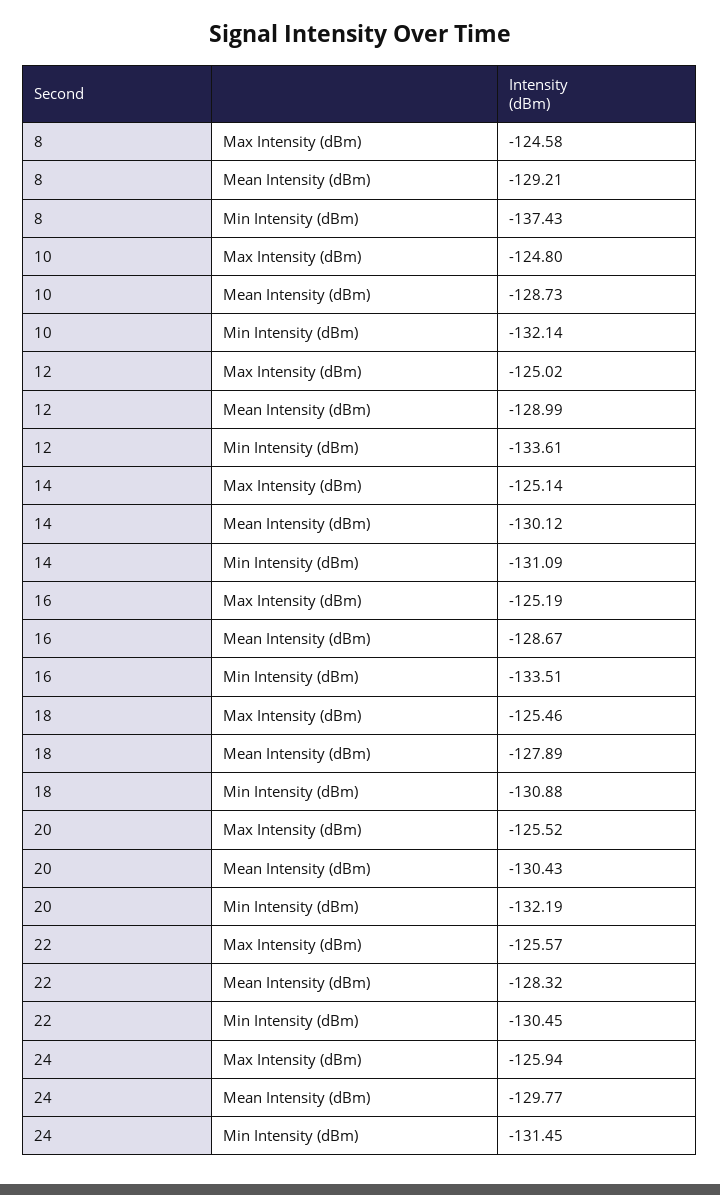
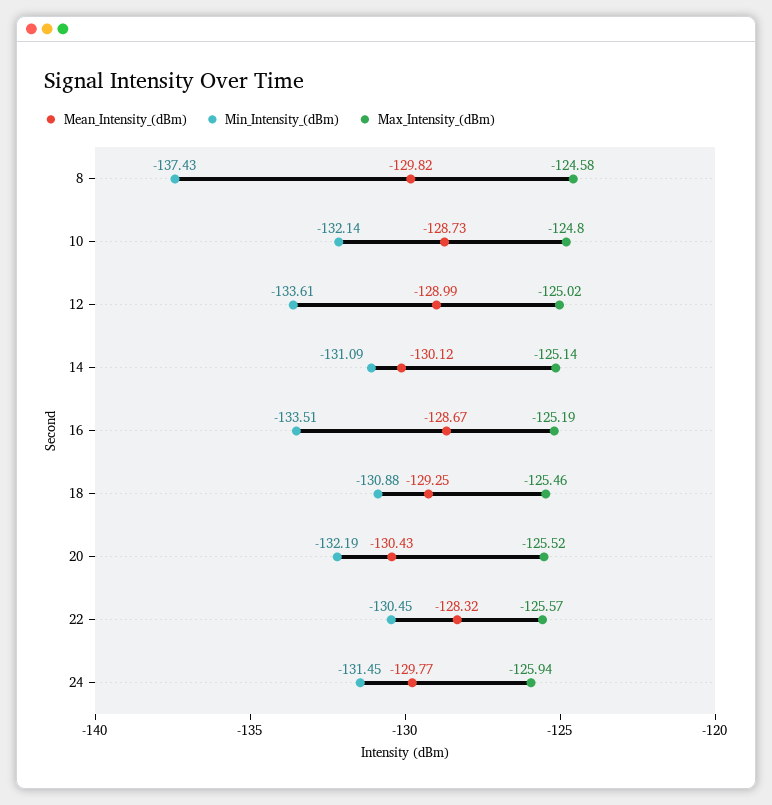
Mean Intensity (dBm), 8: -129.21 -> -129.82
Mean Intensity (dBm), 18: -127.89 -> -129.25

